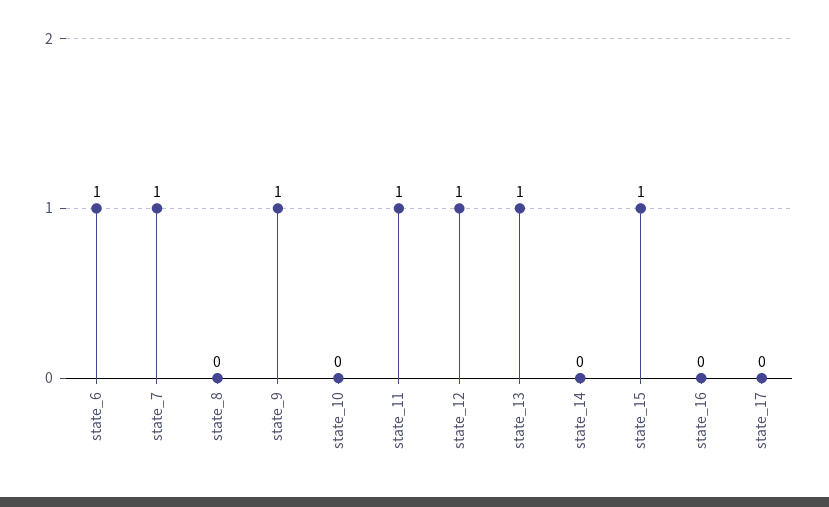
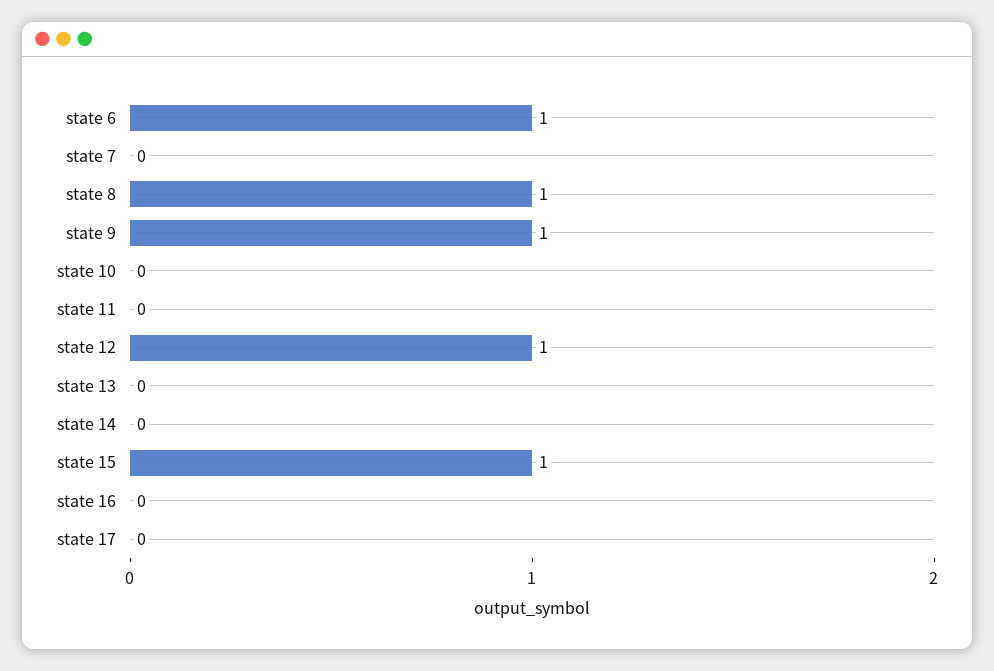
state_7: 1 -> 0
state_8: 0 -> 1
state_11: 1 -> 0
state_13: 1 -> 0

